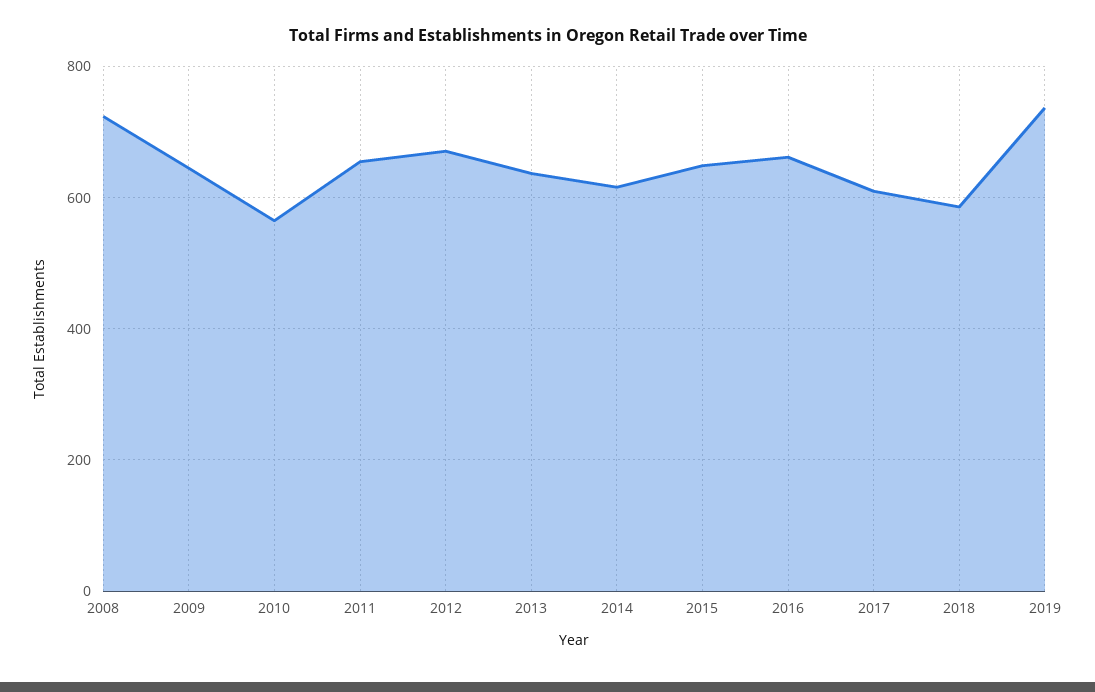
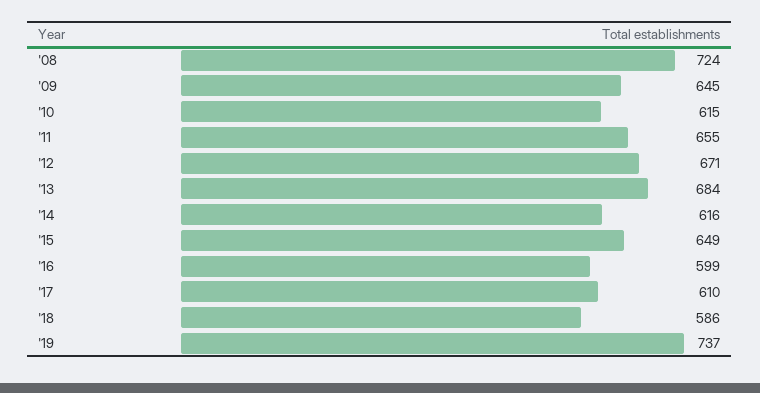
2010: 560 -> 615
2013: 640 -> 684
2016: 660 -> 599

